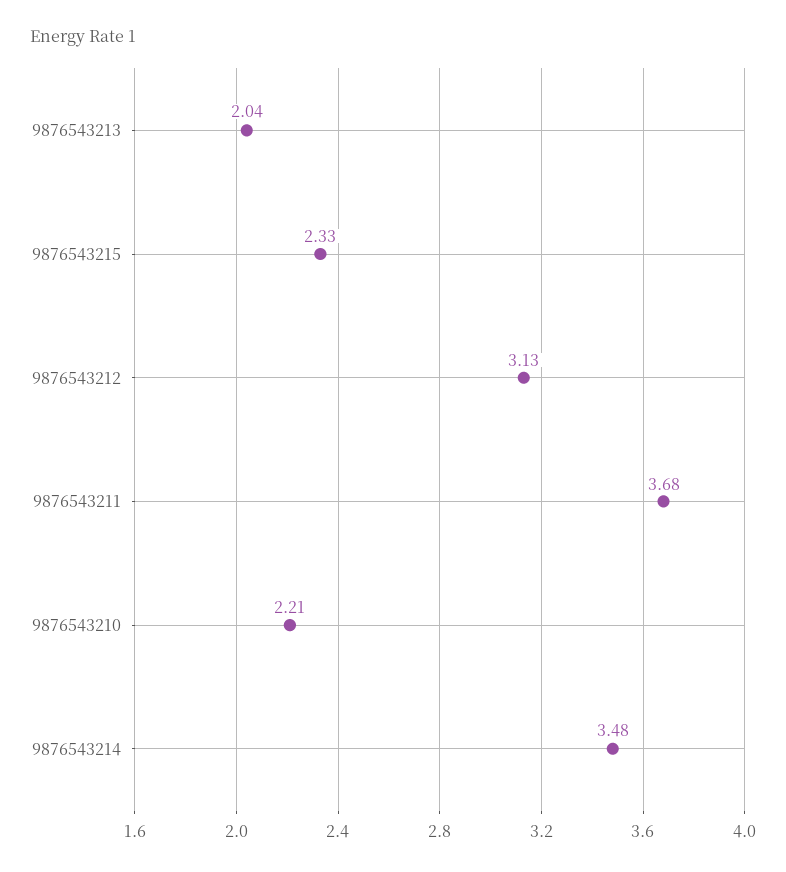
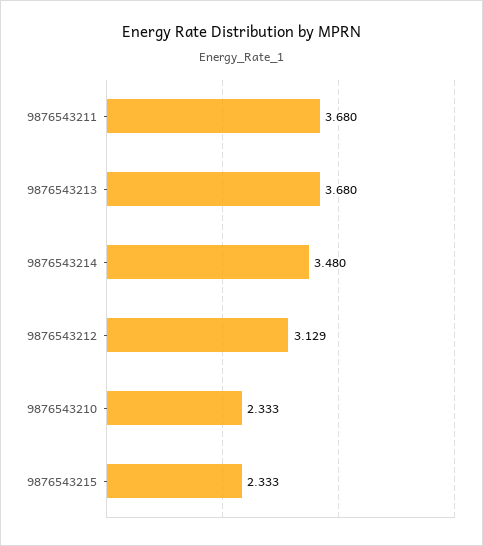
9876543213: 2.04 -> 3.68
9876543210: 2.21 -> 2.333

